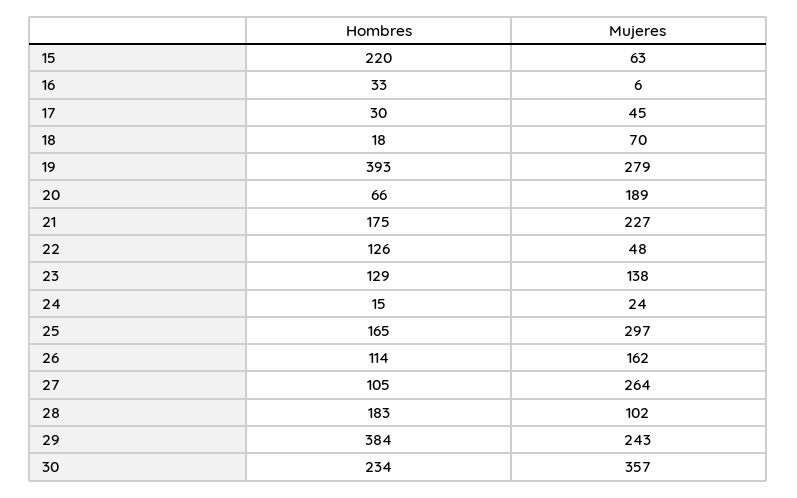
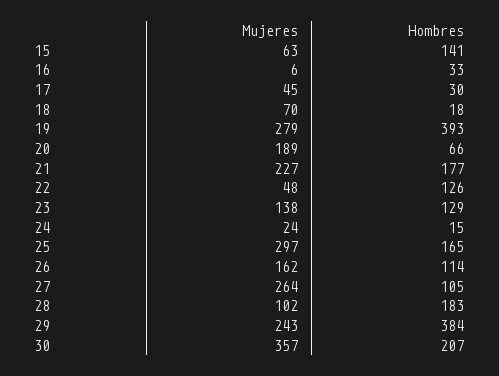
Hombres, 15: 220 -> 141
Hombres, 21: 175 -> 177
Hombres, 30: 234 -> 207

